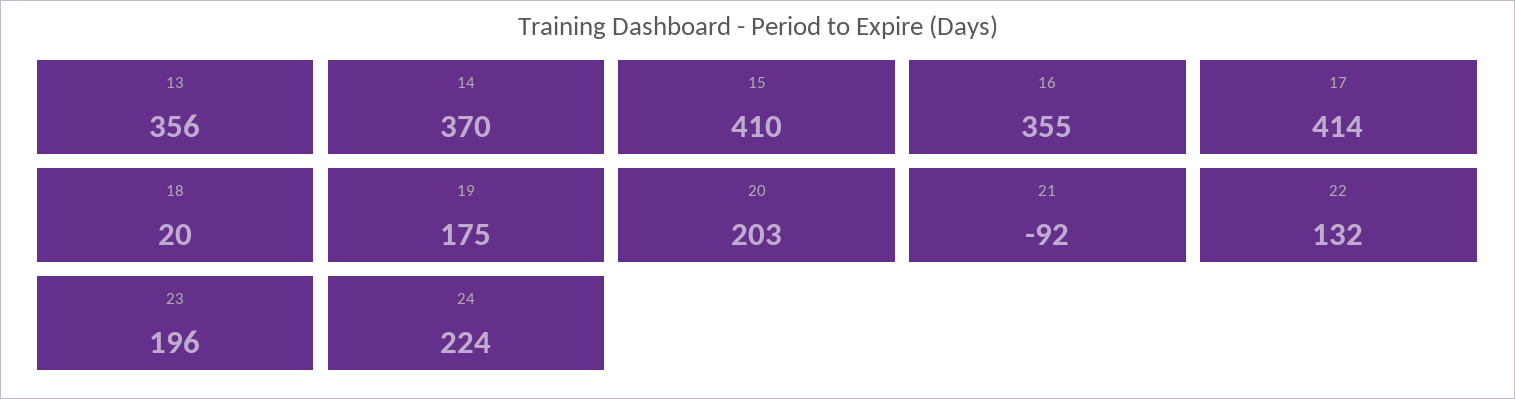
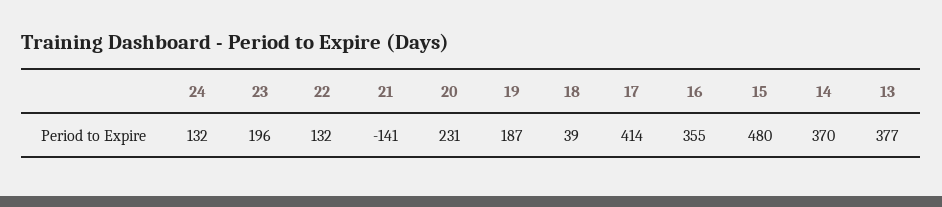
13: 356 -> 377
15: 410 -> 480
18: 20 -> 39
19: 175 -> 187
20: 203 -> 231
21: -92 -> -141
24: 224 -> 132

